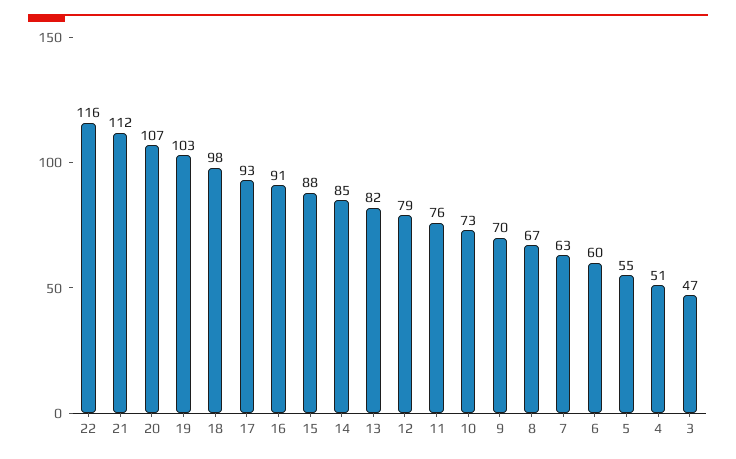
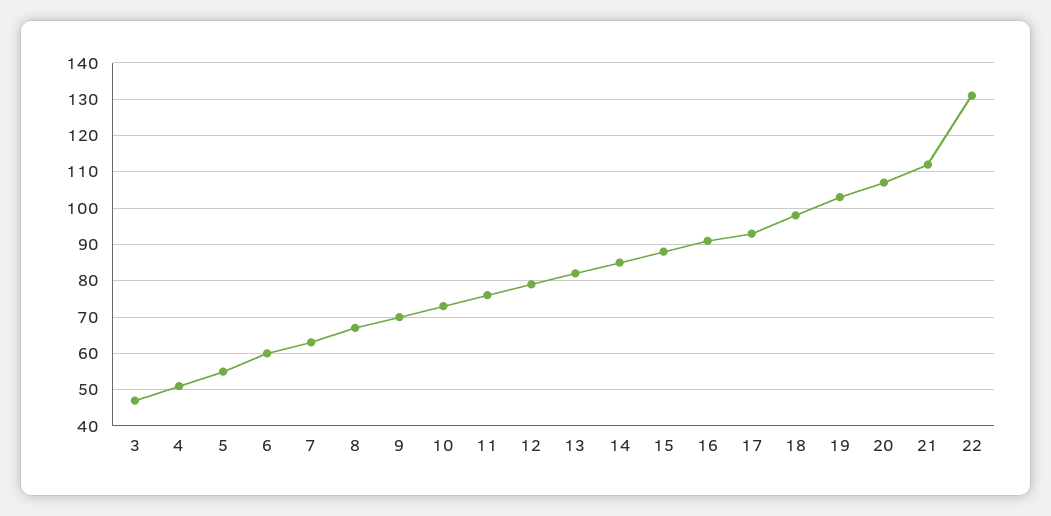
22: 116 -> 130

